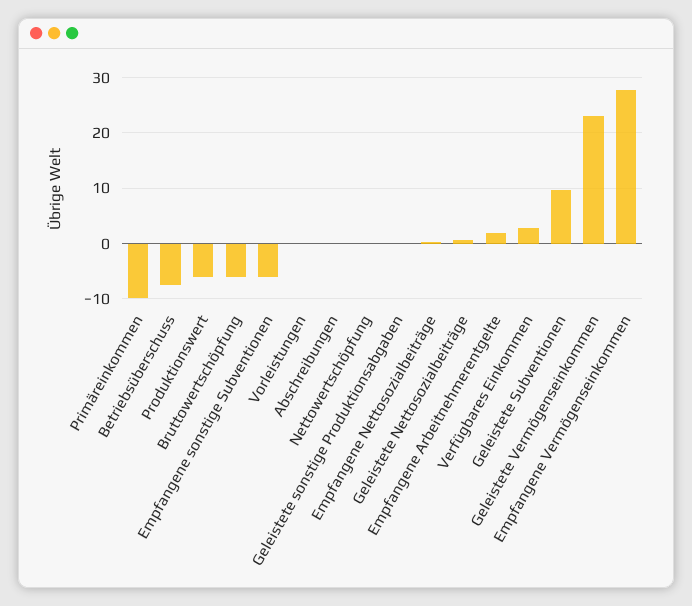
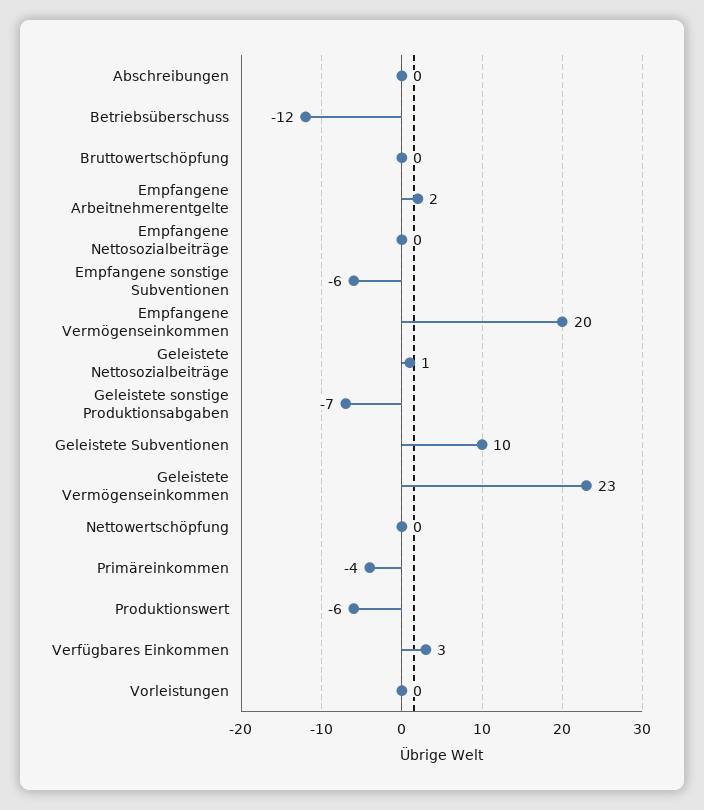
Primäreinkommen: -10 -> -4
Betriebsüberschuss: -8 -> -12
Bruttowertschöpfung: -6 -> 0
Geleistete sonstige Produktionsabgaben: 0 -> -7
Empfangene Vermögenseinkommen: 28 -> 20

